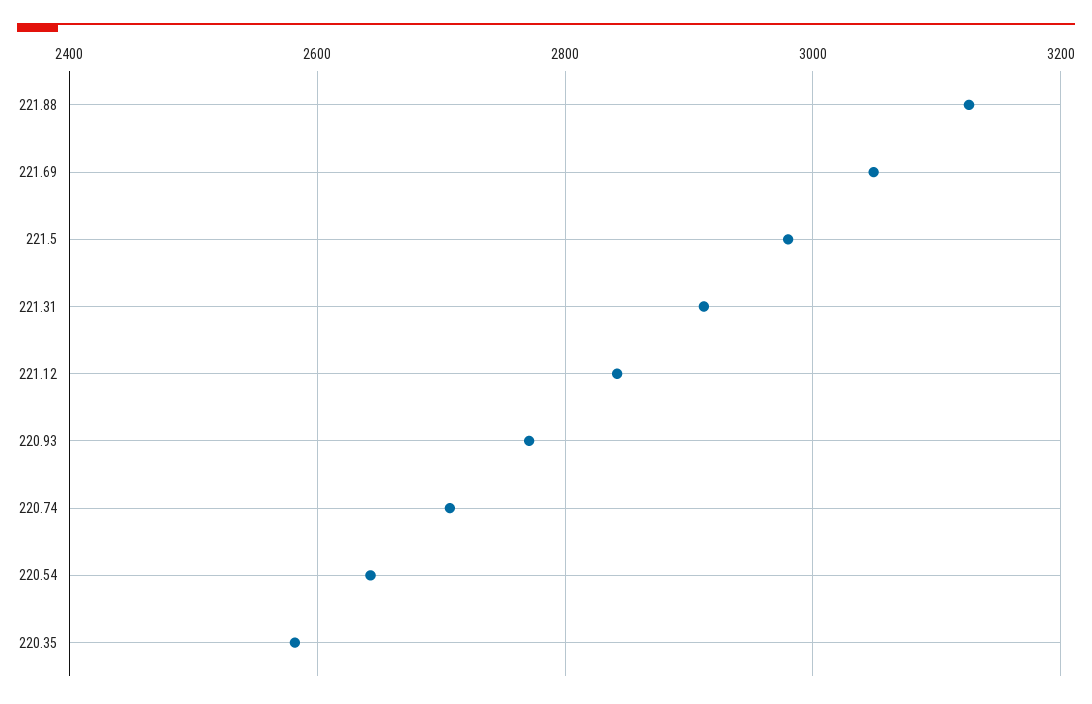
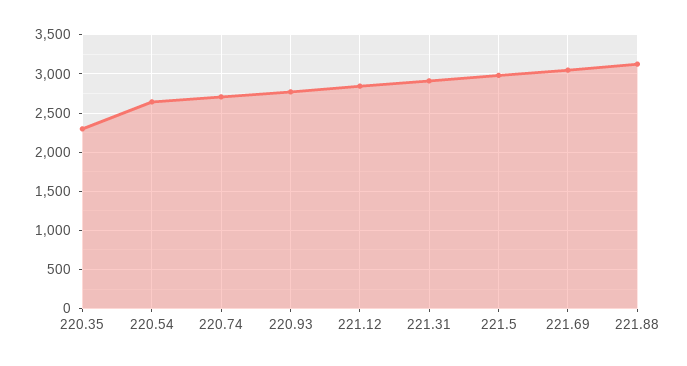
220.35: 2580 -> 2300

